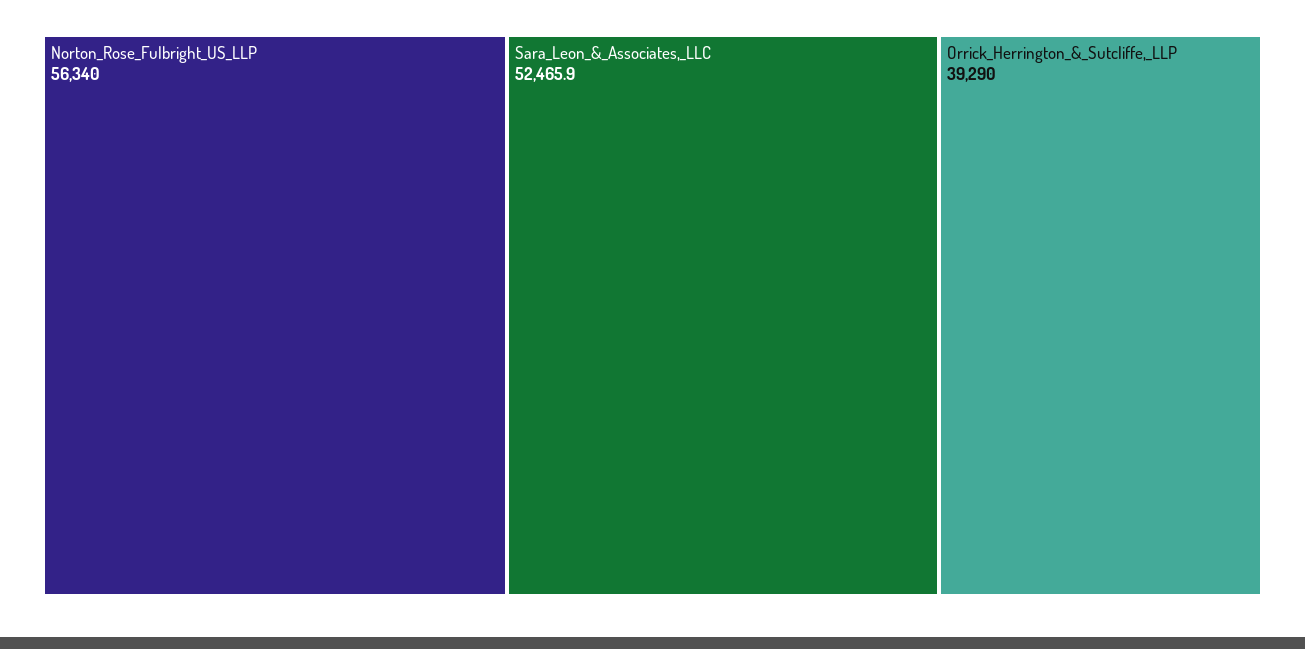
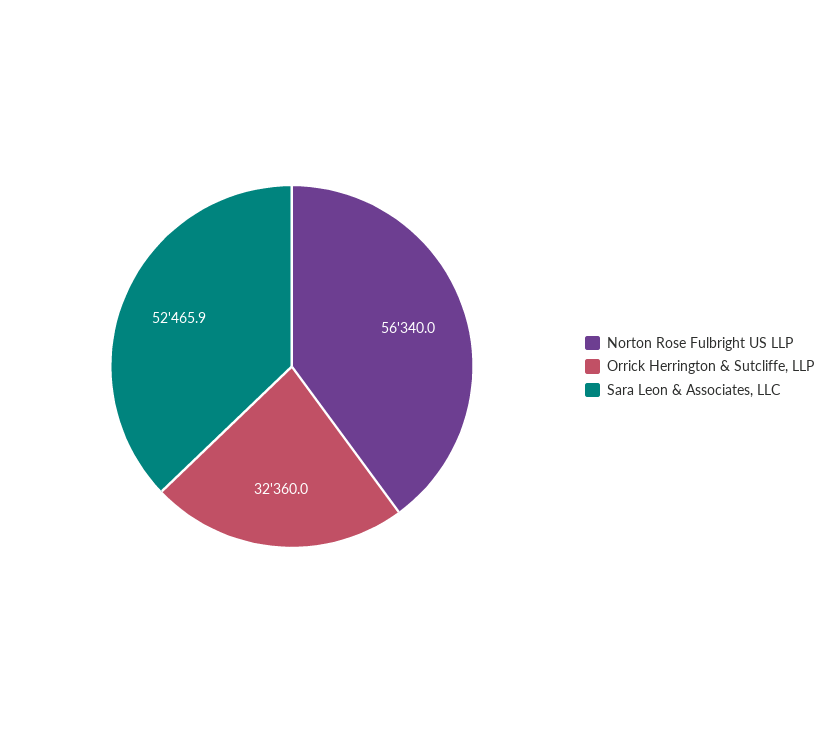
Orrick_Herrington_&_Sutcliffe,_LLP: 39290 -> 32360

